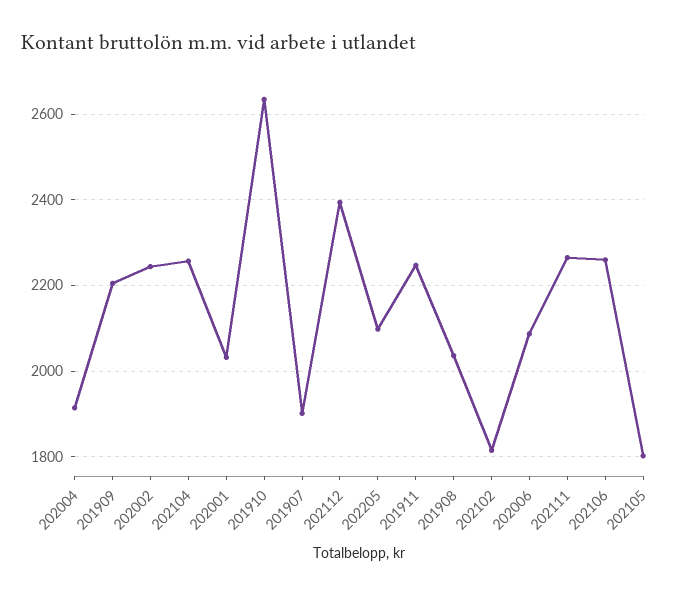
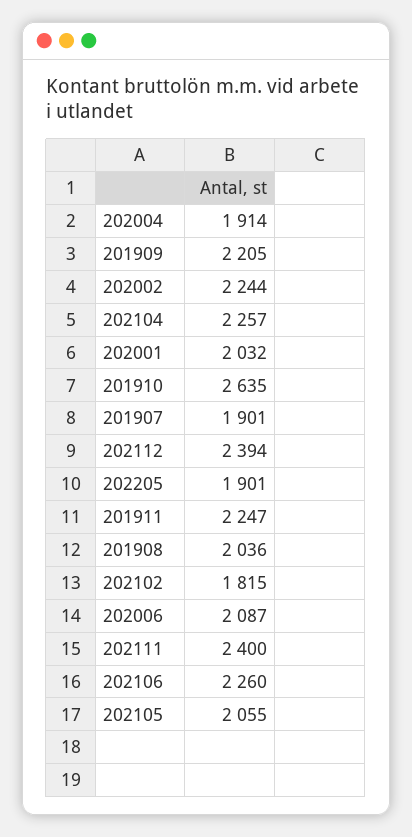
202205: 2100 -> 1901
202111: 2260 -> 2400
202105: 1800 -> 2055

